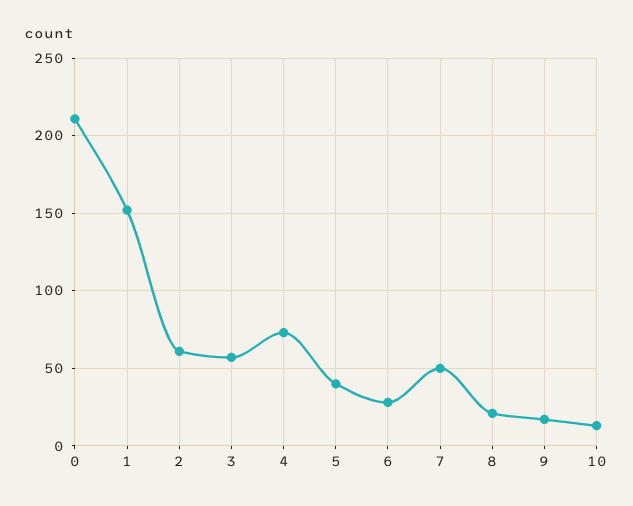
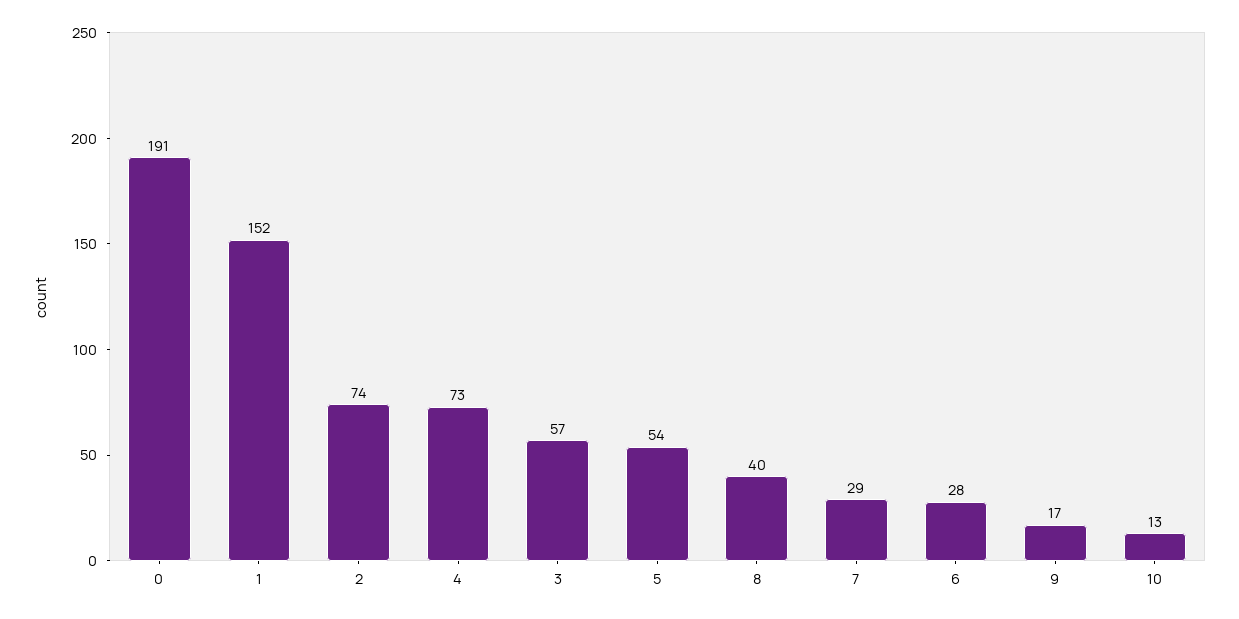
0: 210 -> 191
2: 60 -> 74
5: 40 -> 54
7: 50 -> 29
8: 20 -> 40

